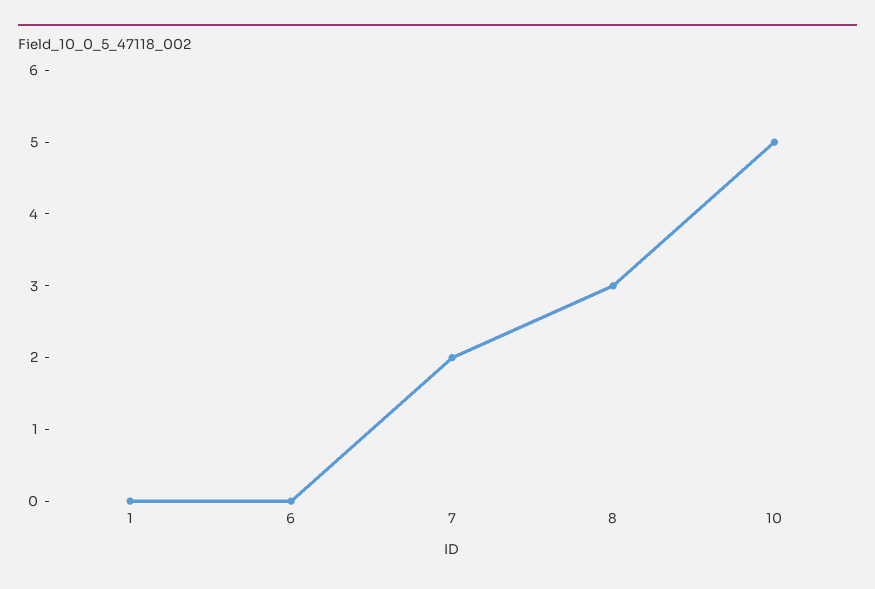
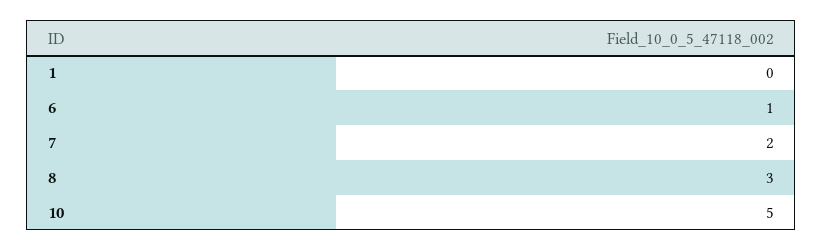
6: 0 -> 1

